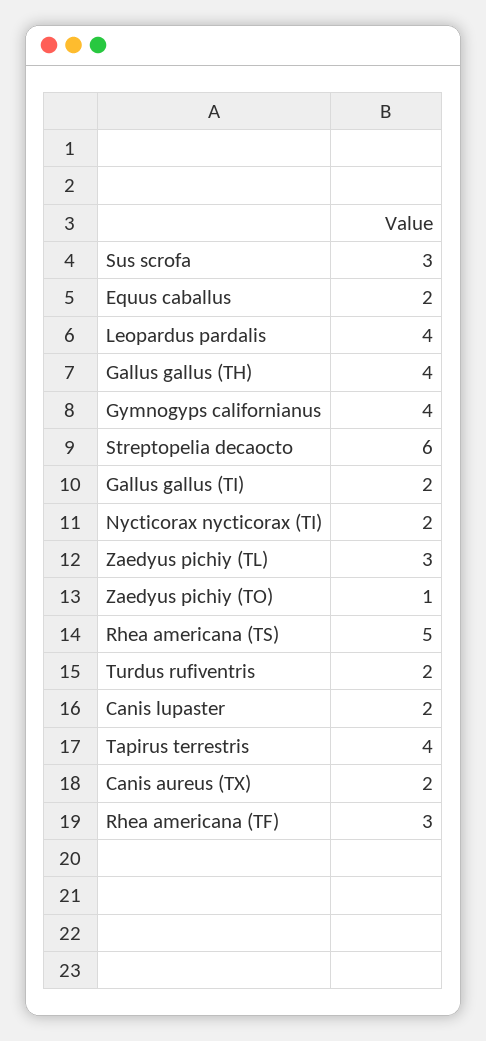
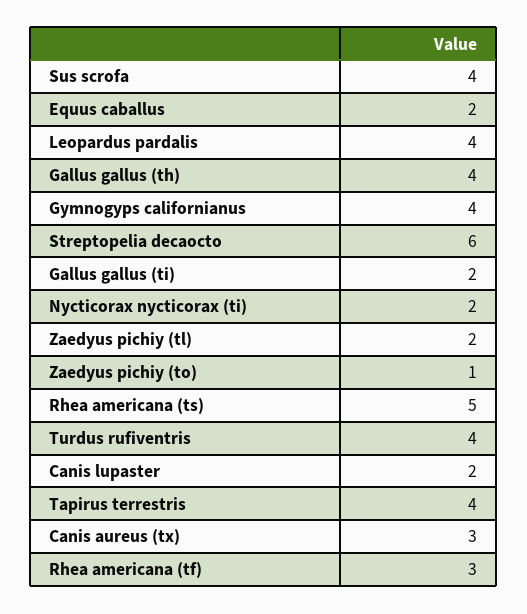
Sus scrofa: 3 -> 4
Zaedyus pichiy (TL): 3 -> 2
Turdus rufiventris: 2 -> 4
Canis aureus (TX): 2 -> 3

